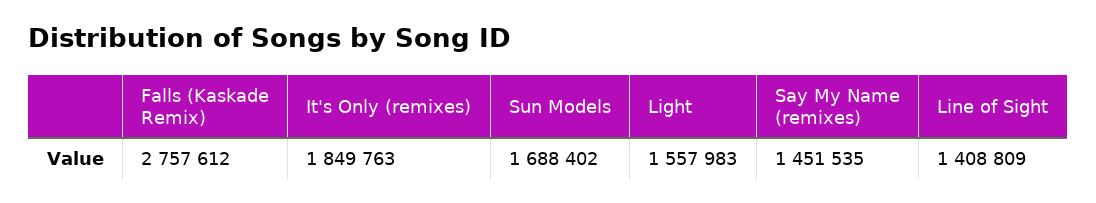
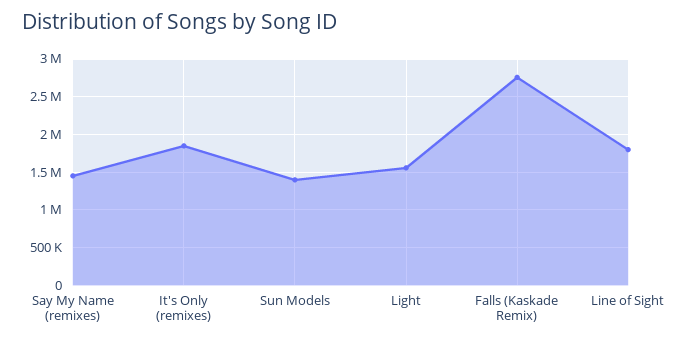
Sun Models: 1688402 -> 1400000
Line of Sight: 1408809 -> 1800000

